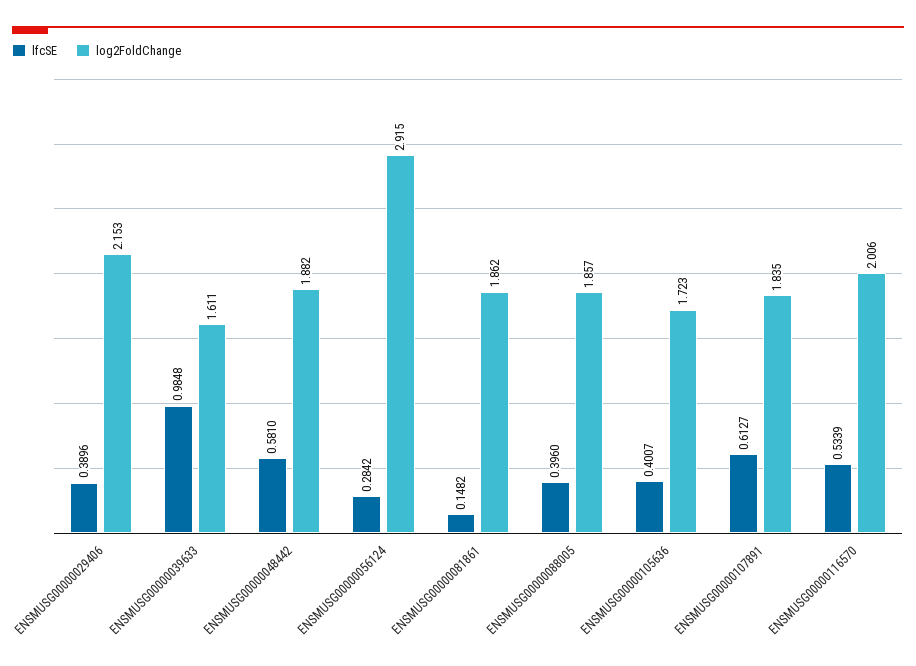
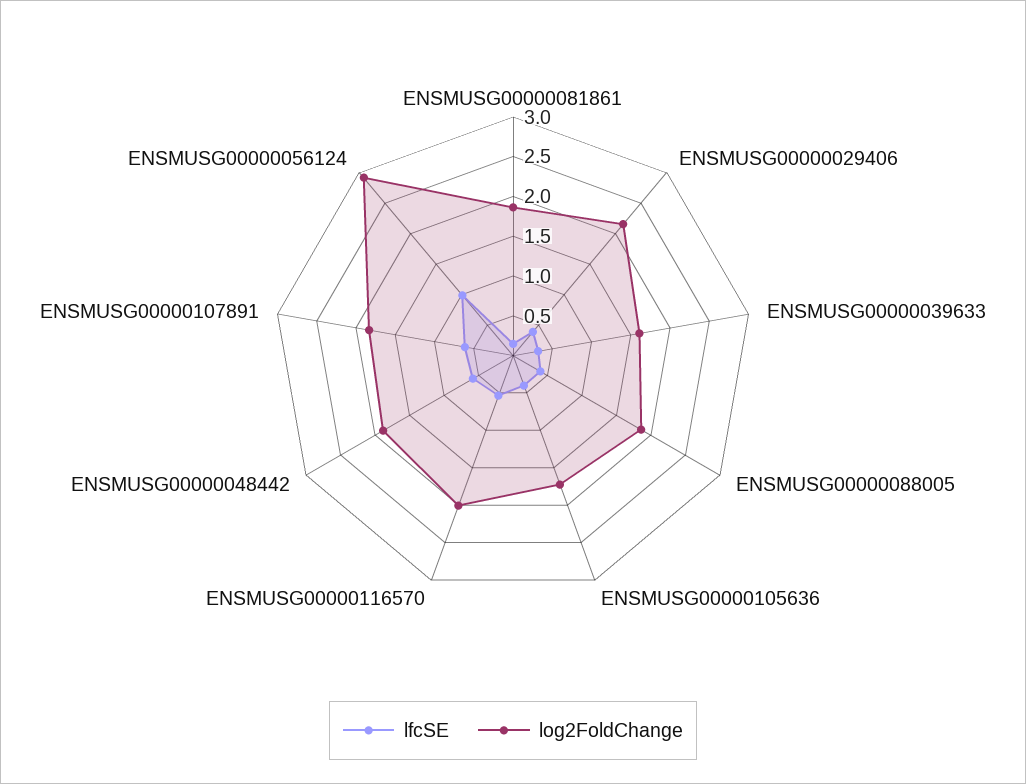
lfcSE, ENSMUSG00000039633: 0.9848 -> 0.25
lfcSE, ENSMUSG00000056124: 0.2842 -> 1

